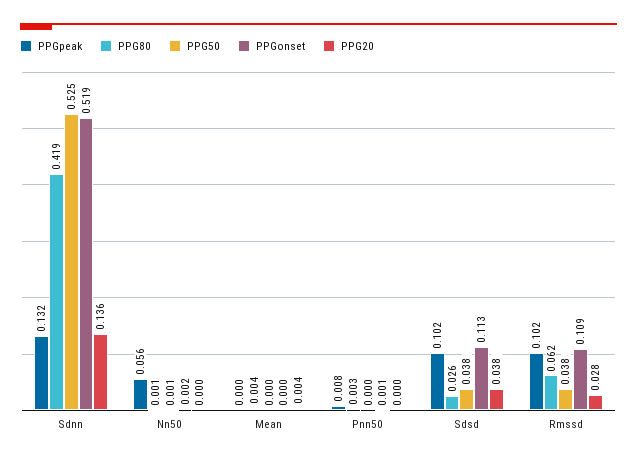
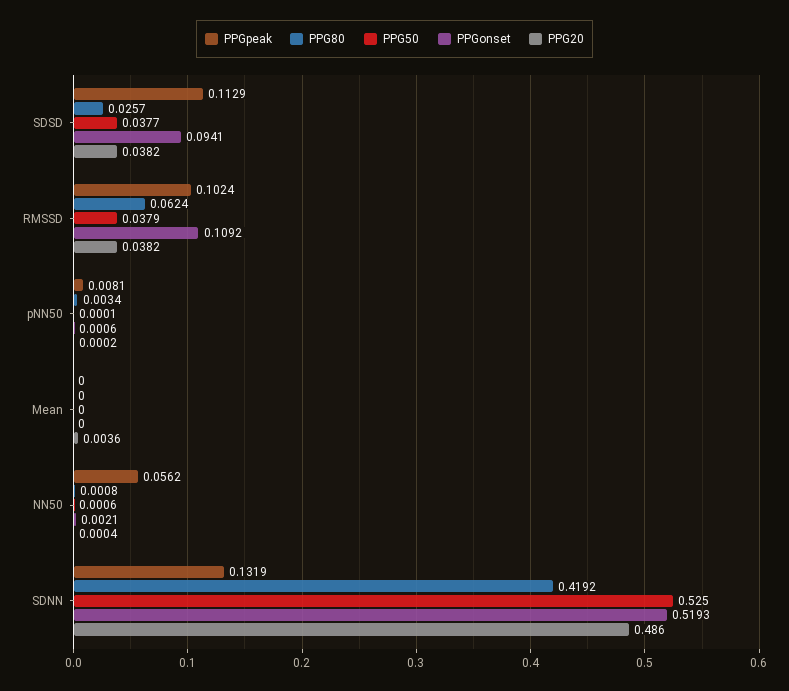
PPG20, Sdnn: 0.136 -> 0.486
PPG80, Mean: 0.004 -> 0
PPGpeak, Sdsd: 0.102 -> 0.1129
PPGonset, Sdsd: 0.113 -> 0.0941
PPG20, Rmssd: 0.028 -> 0.0382

